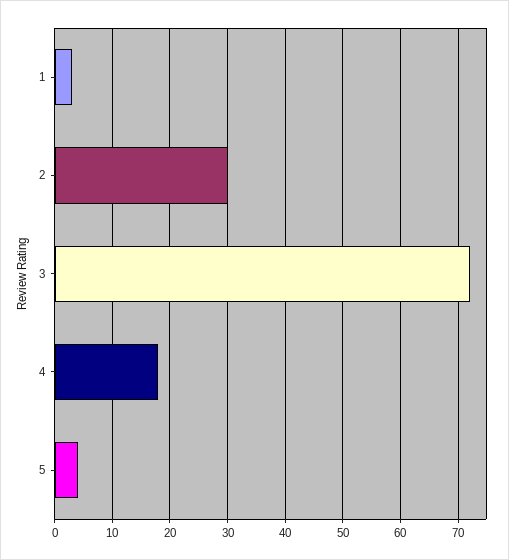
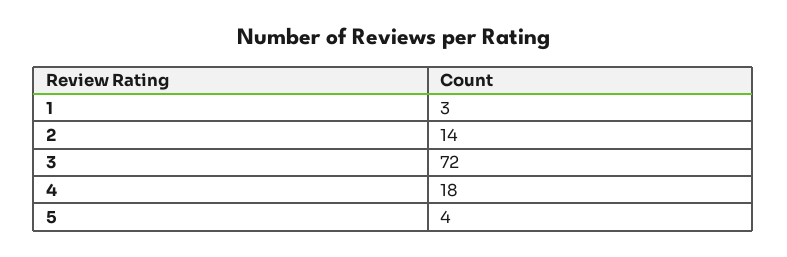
2: 30 -> 14

